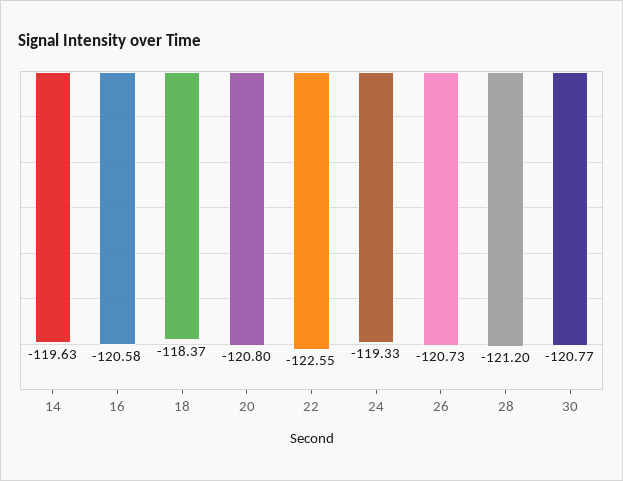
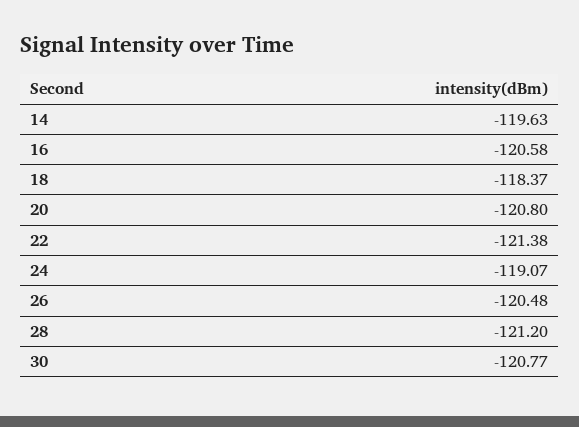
22: -122.55 -> -121.38
24: -119.33 -> -119.07
26: -120.73 -> -120.48

